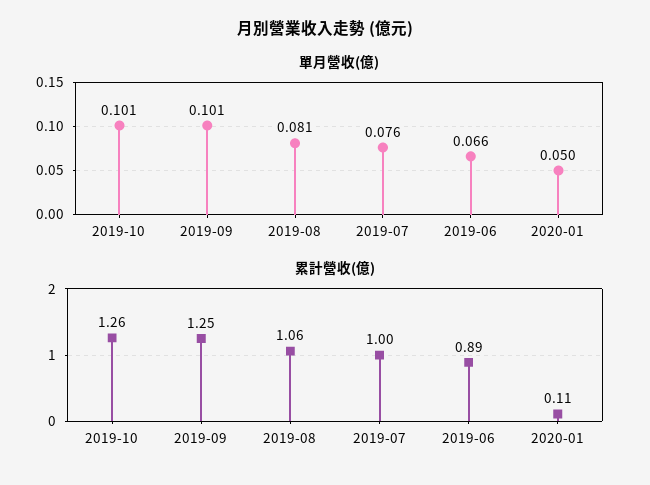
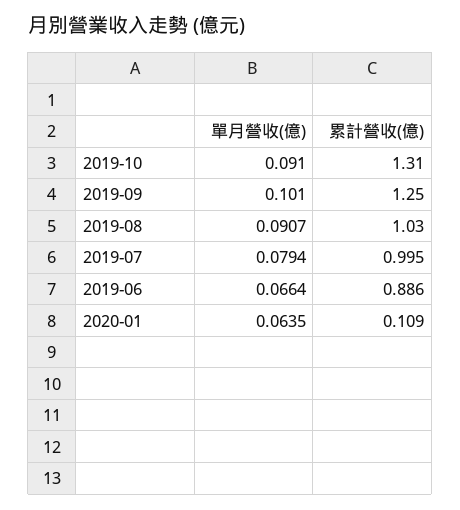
單月營收(億), 2019-10: 0.101 -> 0.091
單月營收(億), 2019-08: 0.081 -> 0.0907
單月營收(億), 2019-07: 0.076 -> 0.0794
單月營收(億), 2020-01: 0.05 -> 0.0635
累計營收(億), 2019-10: 1.26 -> 1.31
累計營收(億), 2019-08: 1.06 -> 1.03

